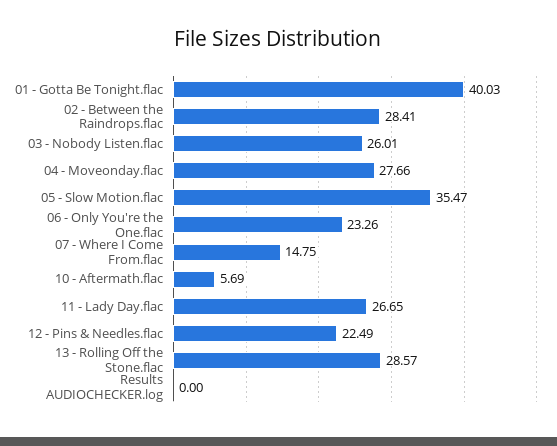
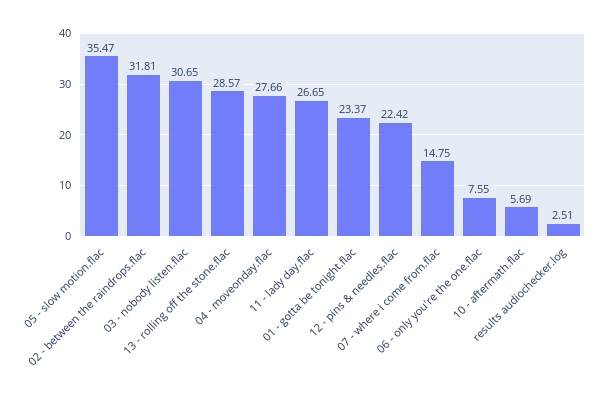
01 - Gotta Be Tonight.flac: 40.03 -> 23.37
02 - Between the Raindrops.flac: 28.41 -> 31.81
03 - Nobody Listen.flac: 26.01 -> 30.65
06 - Only You're the One.flac: 23.26 -> 7.55
12 - Pins & Needles.flac: 22.49 -> 22.42
Results AUDIOCHECKER.log: 0 -> 2.51

